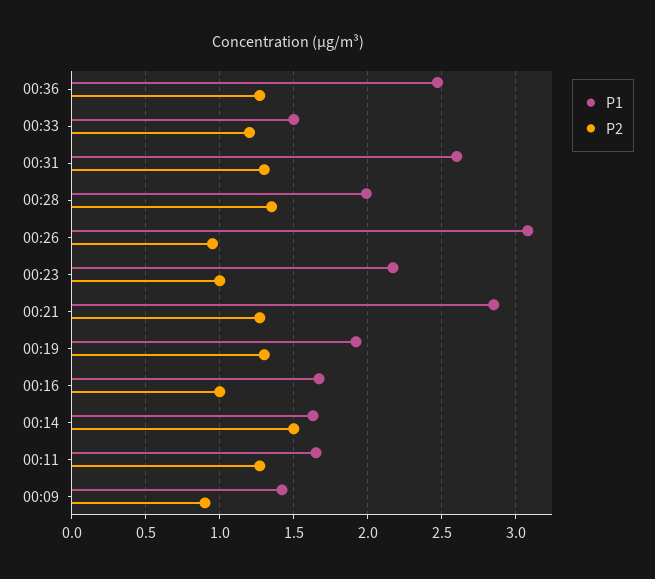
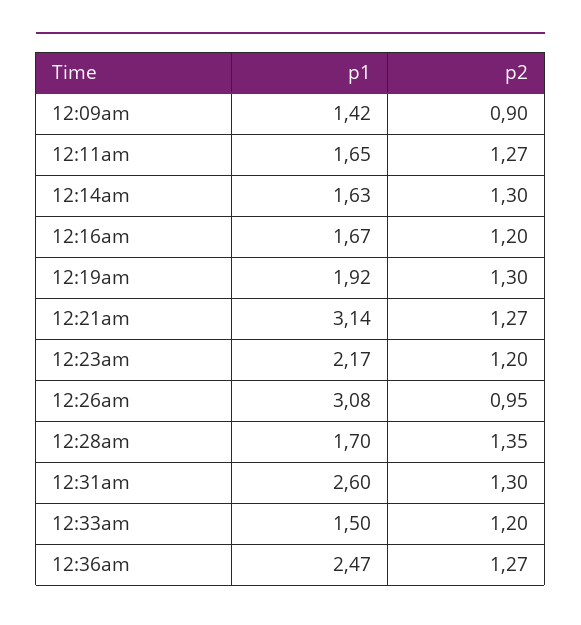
P1, 00:28: 2 -> 1.7
P2, 00:23: 1 -> 1.2
P1, 00:21: 2.85 -> 3.14
P2, 00:16: 1 -> 1.2
P2, 00:14: 1.5 -> 1.3

